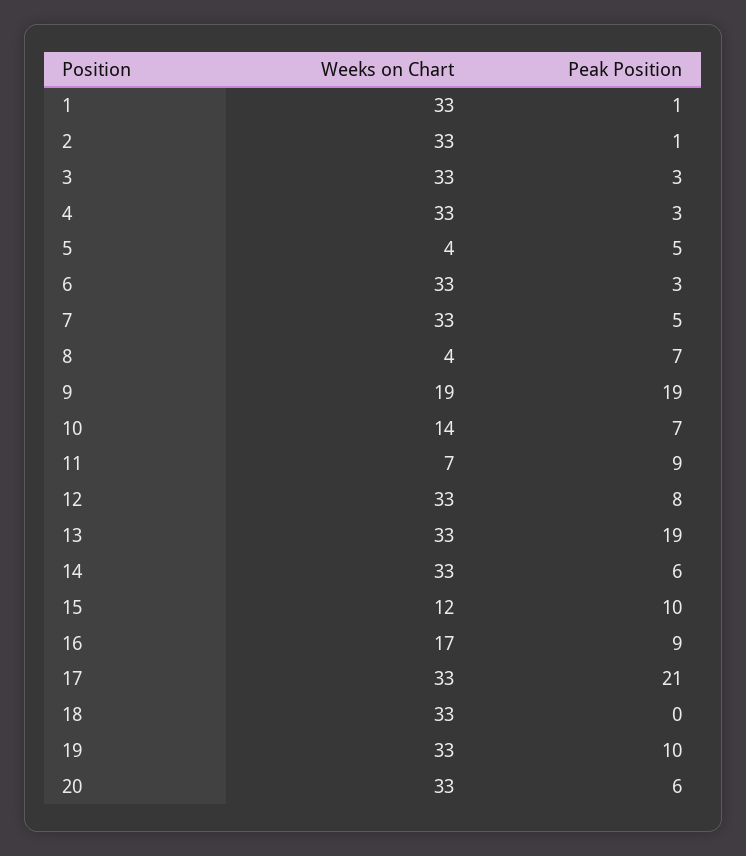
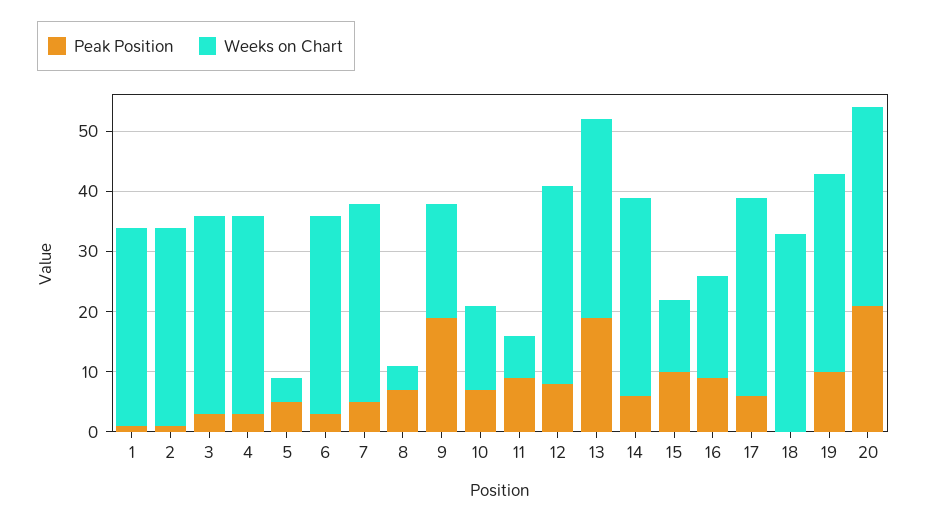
Peak Position, 17: 21 -> 5
Peak Position, 20: 6 -> 20

